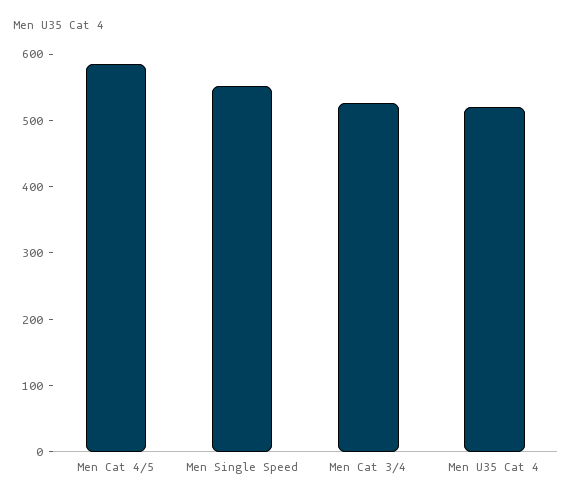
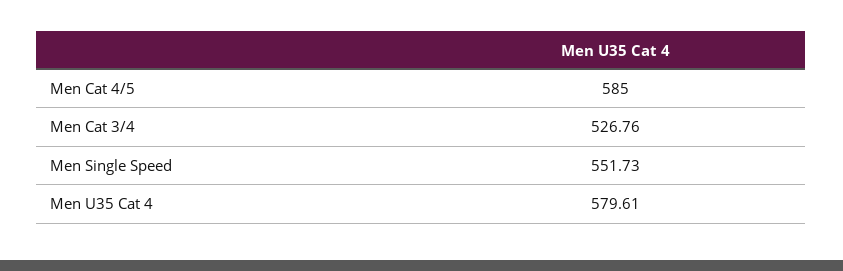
Men U35 Cat 4: 520 -> 579.61

